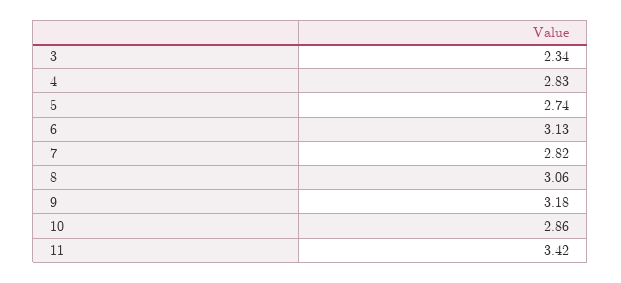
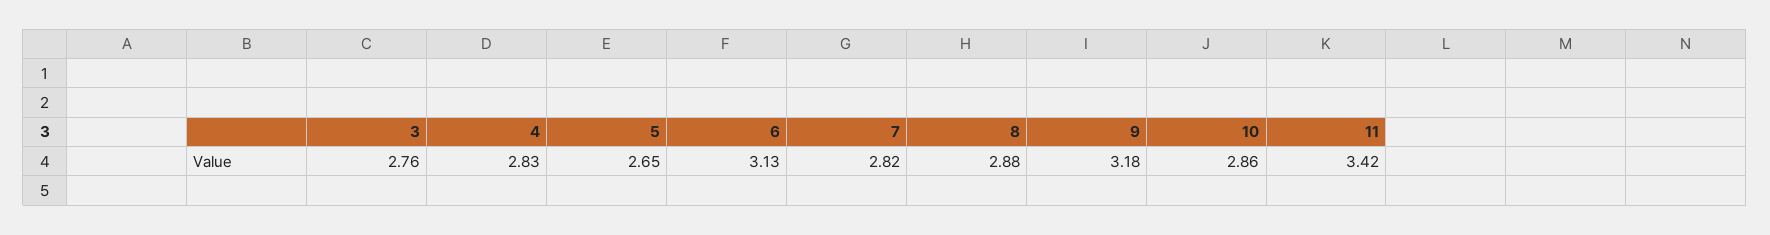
3: 2.34 -> 2.76
5: 2.74 -> 2.65
8: 3.06 -> 2.88

